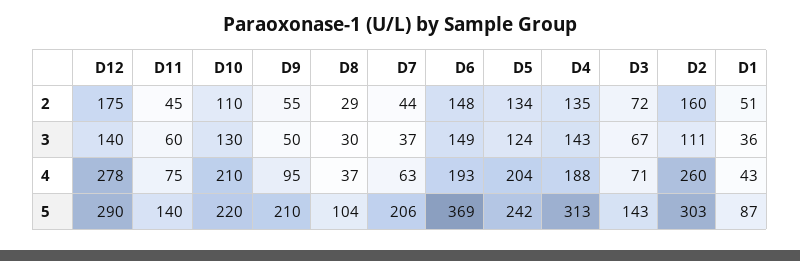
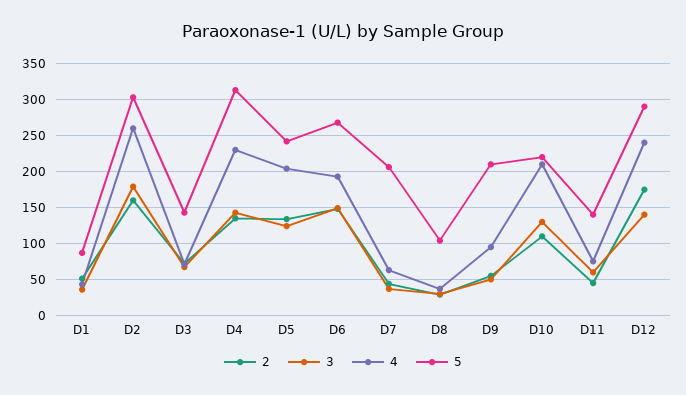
3, D2: 111 -> 180
4, D12: 278 -> 240
4, D4: 188 -> 230
5, D6: 369 -> 270

